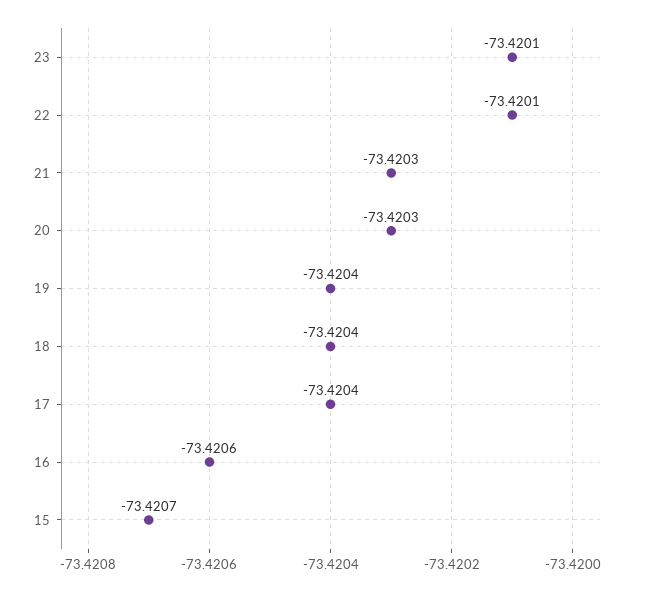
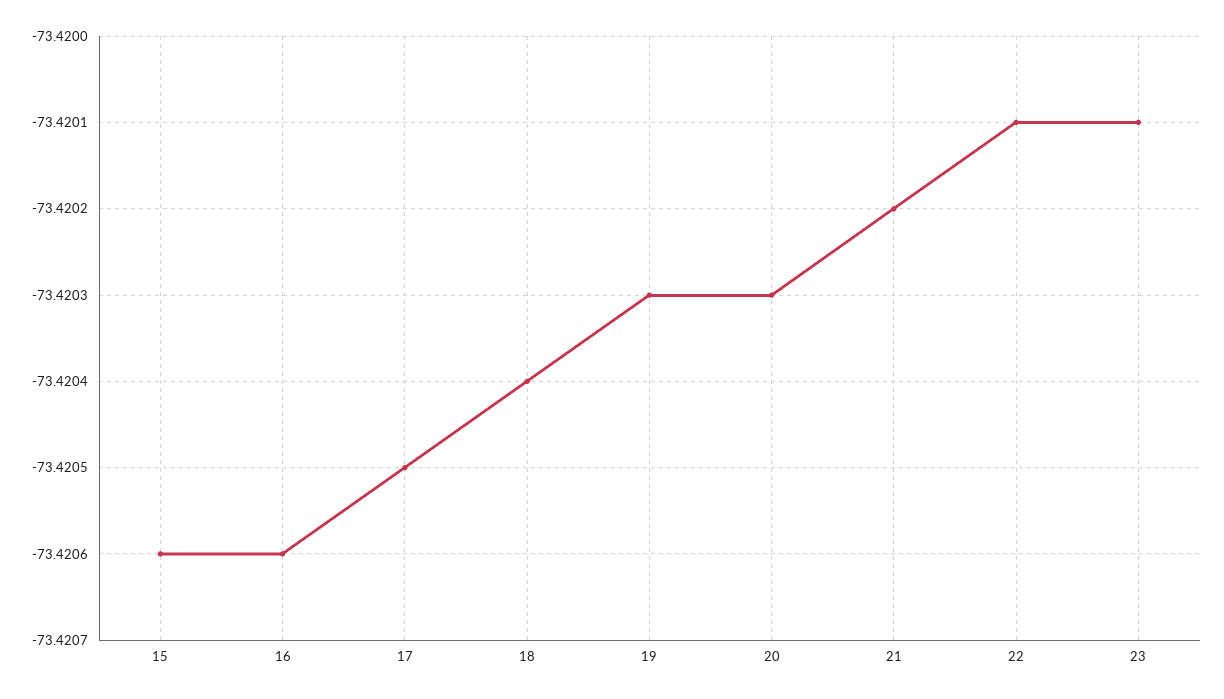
21: -73.4203 -> -73.4202
19: -73.4204 -> -73.4203
17: -73.4204 -> -73.4205
15: -73.4207 -> -73.4206

